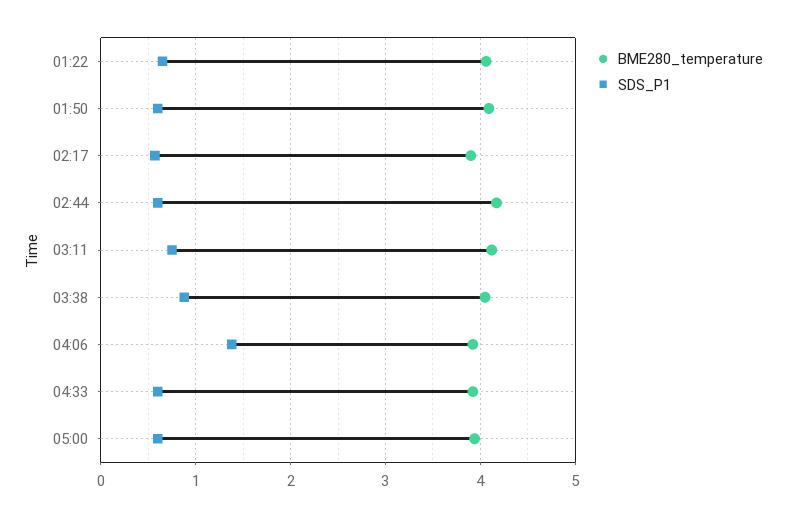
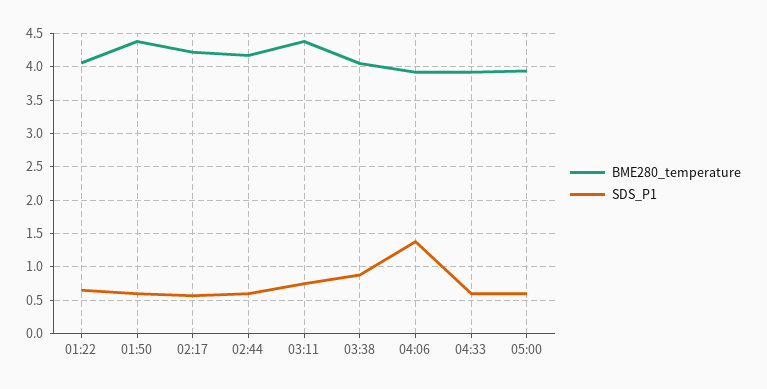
BME280_temperature, 01:50: 4.1 -> 4.4
BME280_temperature, 02:17: 3.9 -> 4.2
BME280_temperature, 03:11: 4.1 -> 4.4

